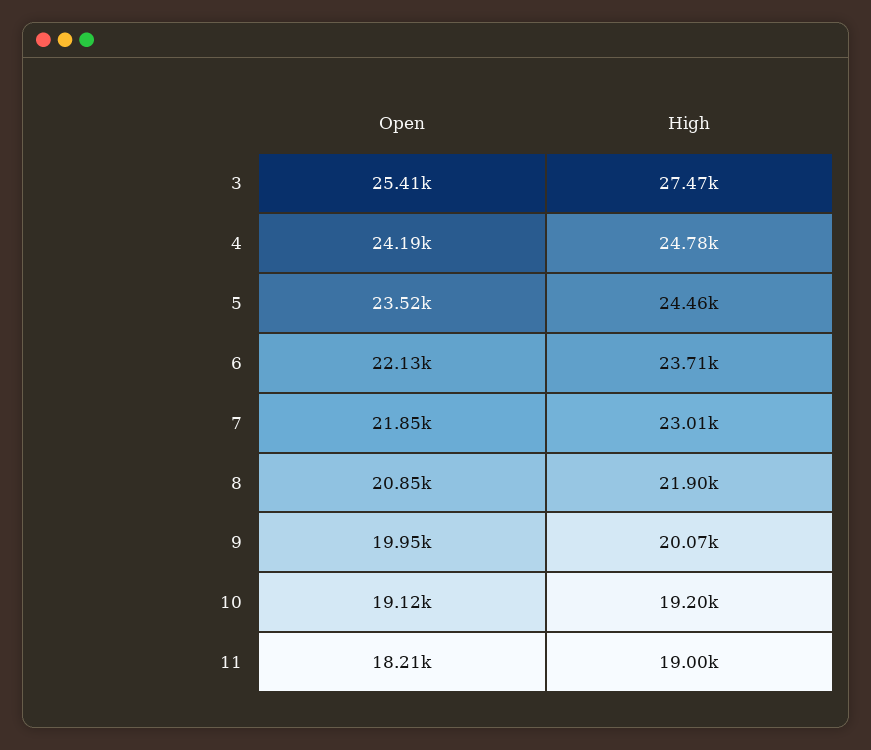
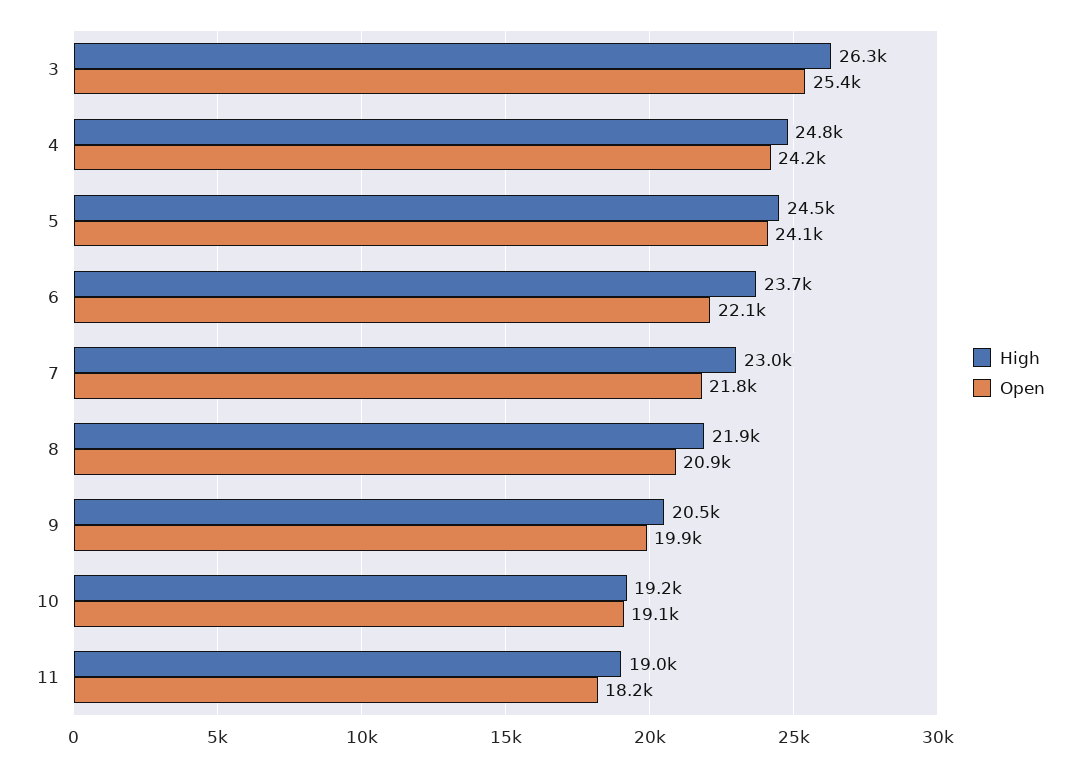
High, 3: 27470 -> 26300
Open, 5: 23520 -> 24100
High, 9: 20070 -> 20500

